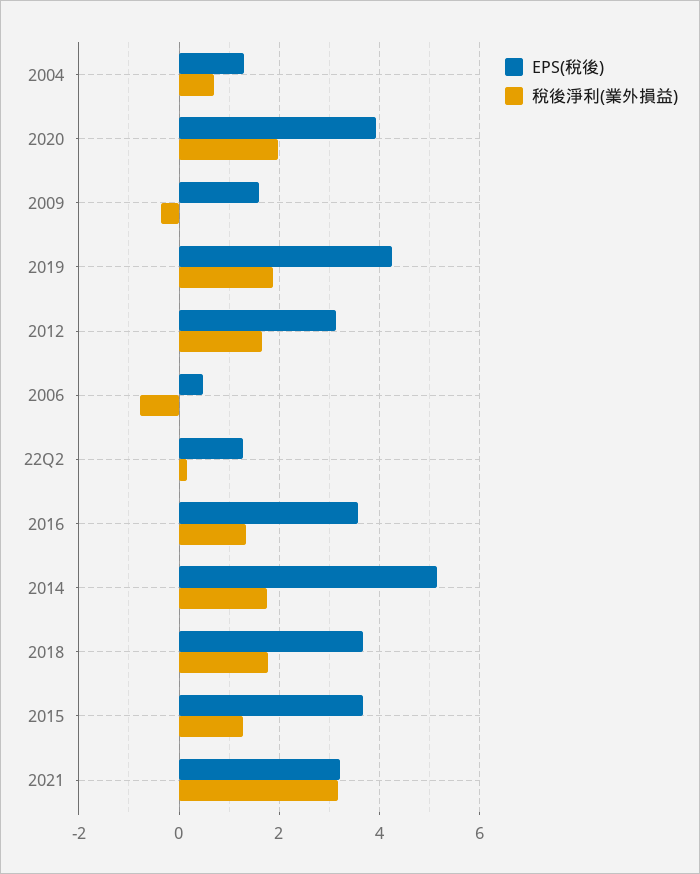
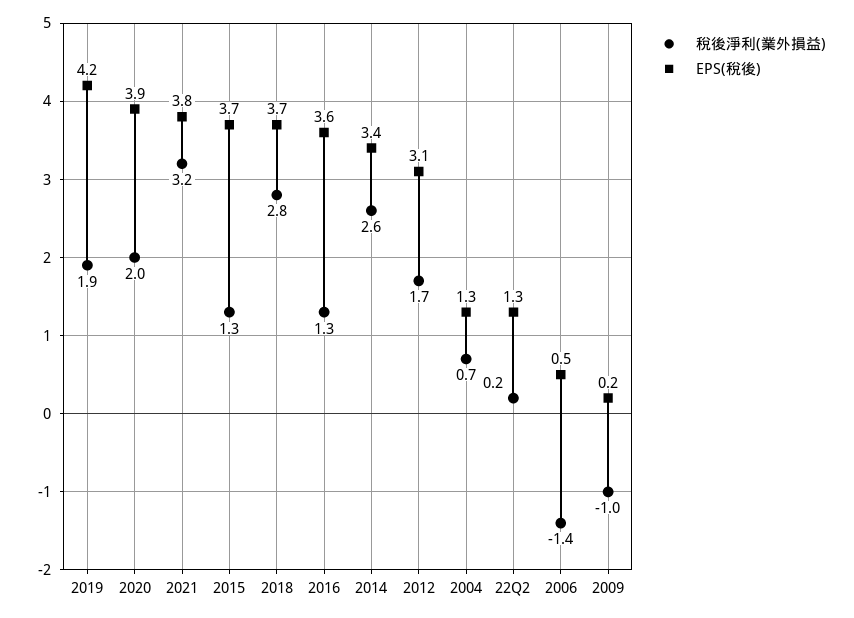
EPS(稅後), 2009: 1.6 -> 0.2
稅後淨利(業外損益), 2009: -0.4 -> -1
稅後淨利(業外損益), 2006: -0.8 -> -1.4
EPS(稅後), 2014: 5.2 -> 3.4
稅後淨利(業外損益), 2014: 1.8 -> 2.6
稅後淨利(業外損益), 2018: 1.8 -> 2.8
EPS(稅後), 2021: 3.2 -> 3.8

